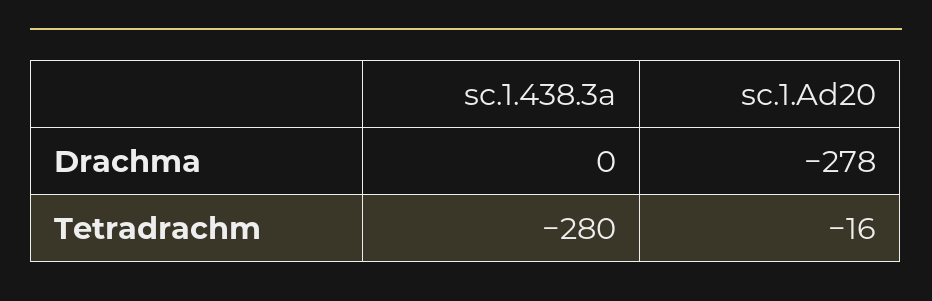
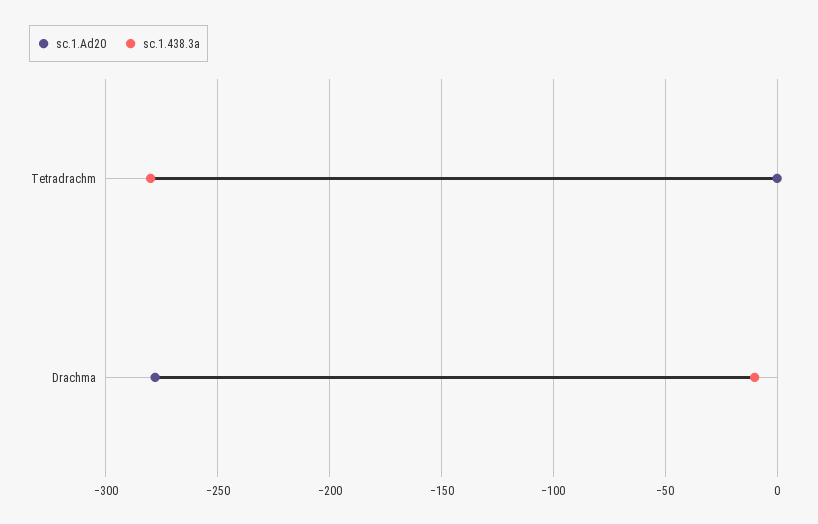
sc.1.438.3a, Drachma: 0 -> -10
sc.1.Ad20, Tetradrachm: -16 -> 0

